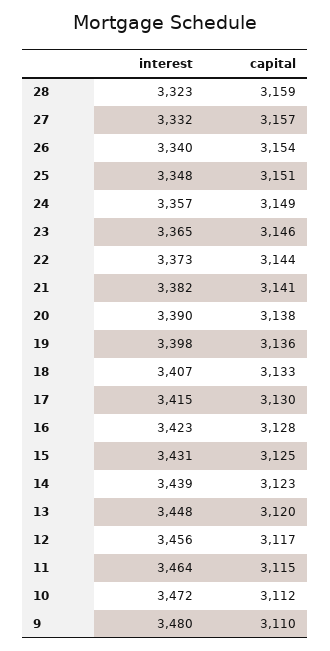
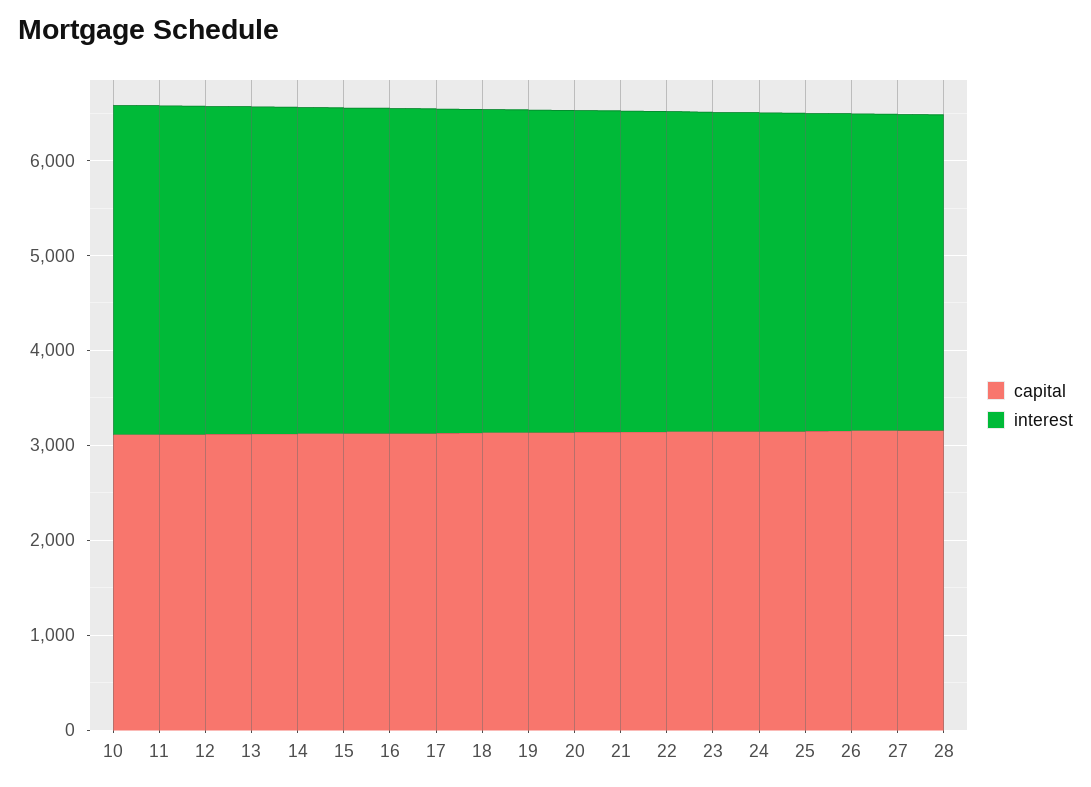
interest, 9: 3480 -> none
capital, 9: 3110 -> none

